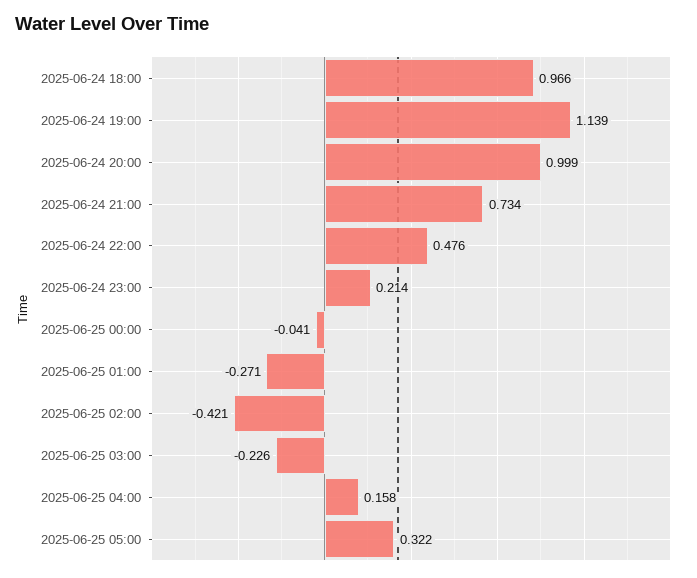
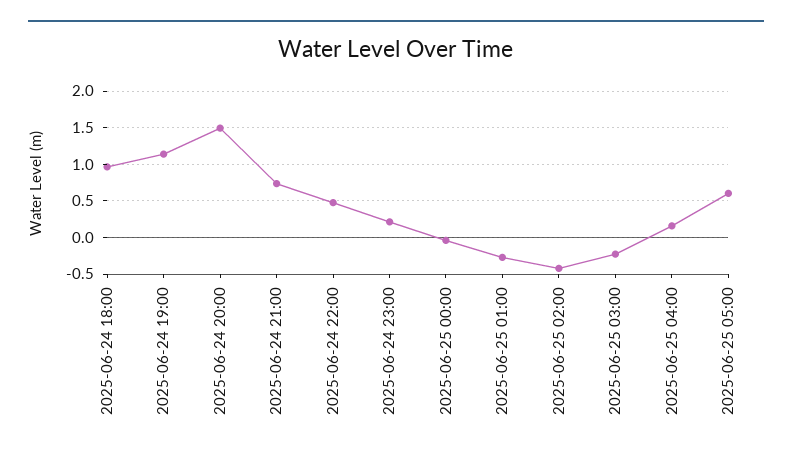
2025-06-24 20:00: 0.999 -> 1.5
2025-06-25 05:00: 0.322 -> 0.6

